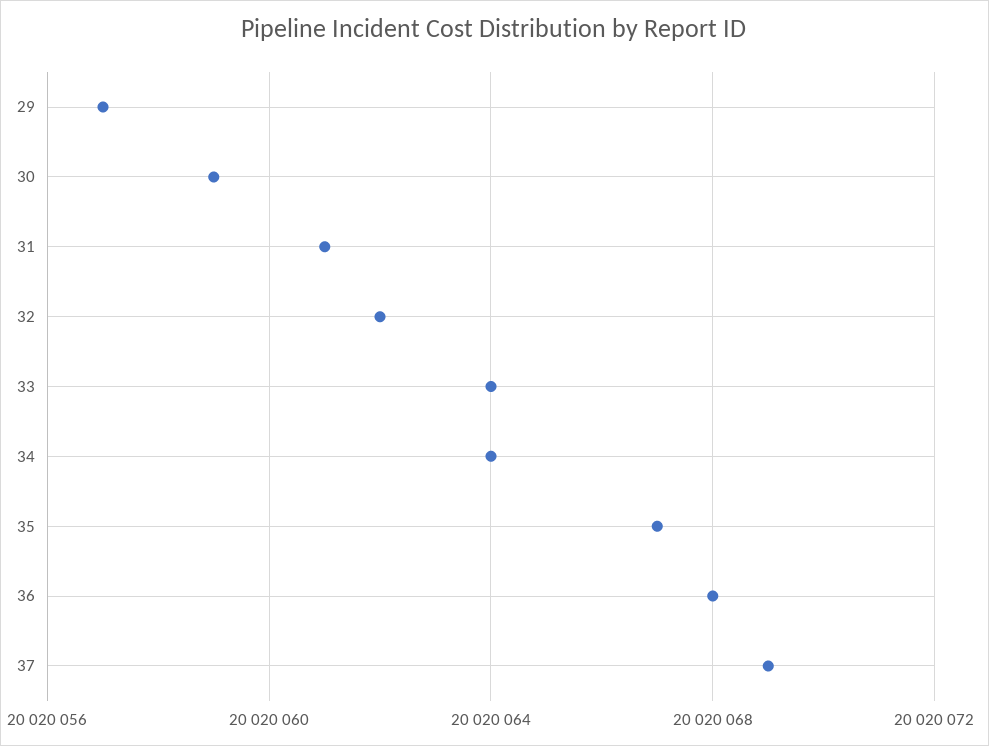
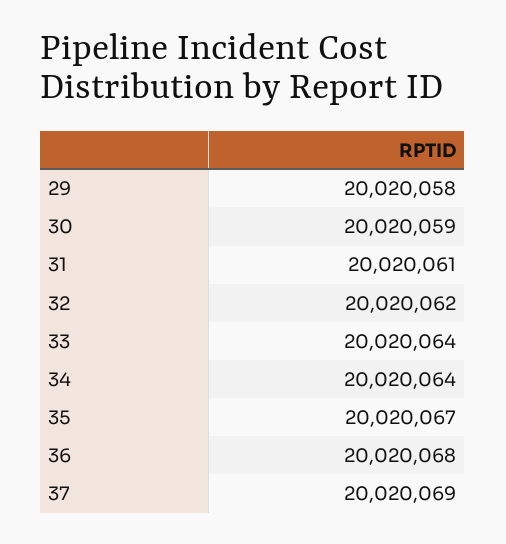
29: 20020057 -> 20020058

